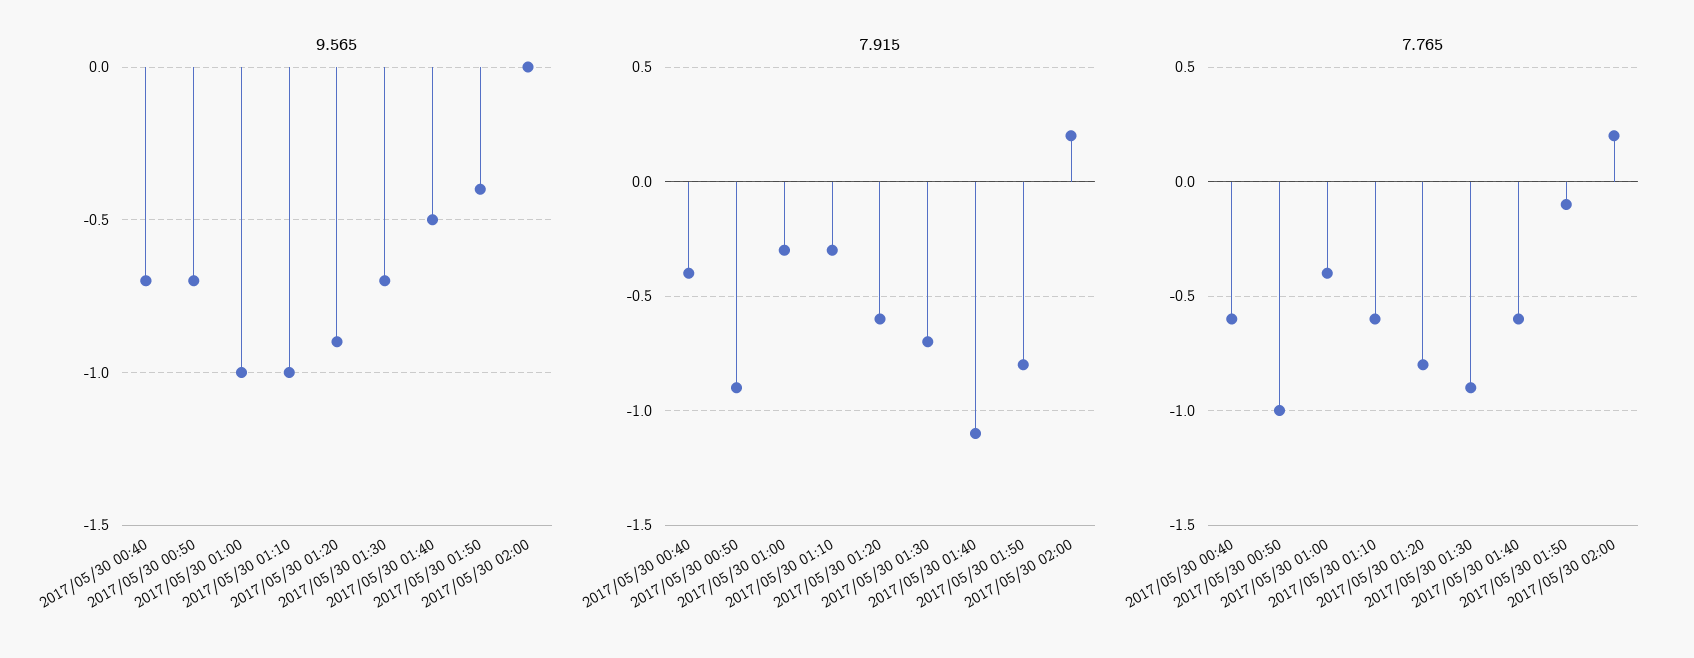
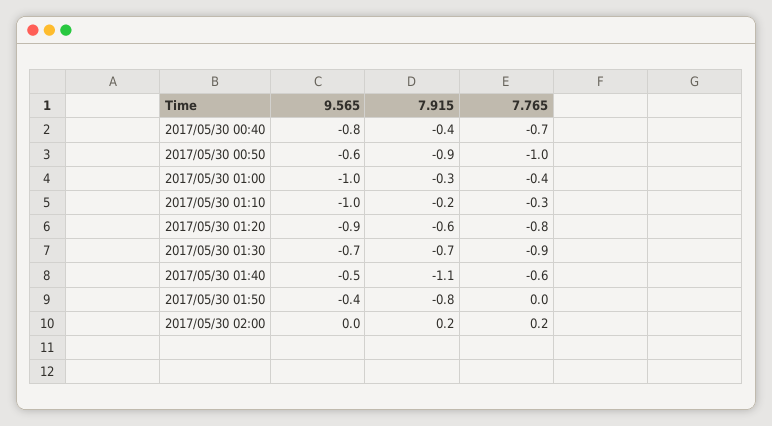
9.565, 2017/05/30 00:40: -0.7 -> -0.8
9.565, 2017/05/30 00:50: -0.7 -> -0.6
7.915, 2017/05/30 01:10: -0.3 -> -0.2
7.765, 2017/05/30 00:40: -0.6 -> -0.7
7.765, 2017/05/30 01:10: -0.6 -> -0.3
7.765, 2017/05/30 01:50: -0.1 -> 0

